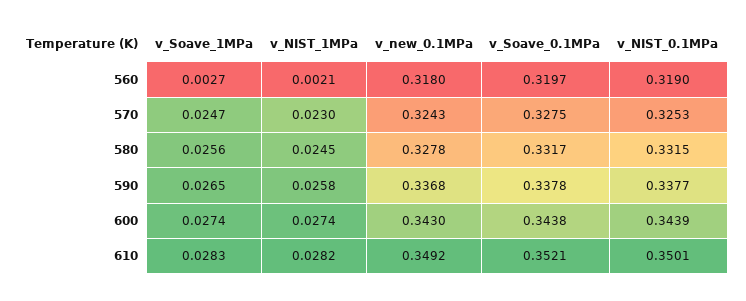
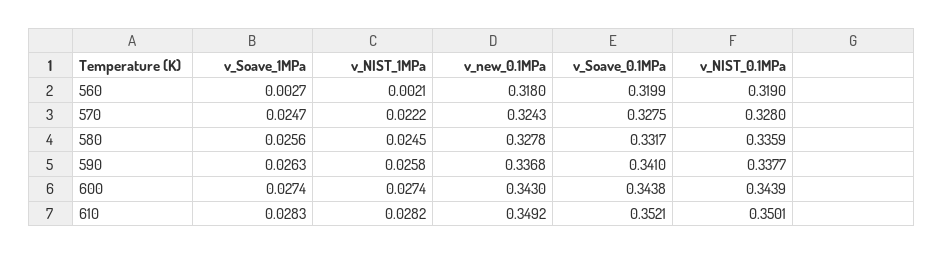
v_Soave_0.1MPa, 560: 0.3197 -> 0.3199
v_NIST_1MPa, 570: 0.023 -> 0.0222
v_NIST_0.1MPa, 570: 0.3253 -> 0.328
v_NIST_0.1MPa, 580: 0.3315 -> 0.3359
v_Soave_1MPa, 590: 0.0265 -> 0.0263
v_Soave_0.1MPa, 590: 0.3378 -> 0.341

